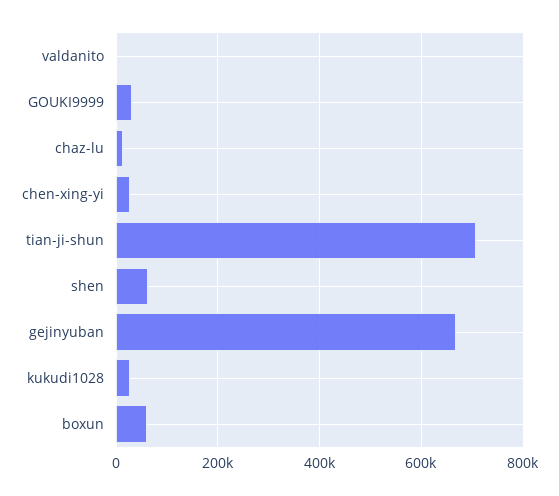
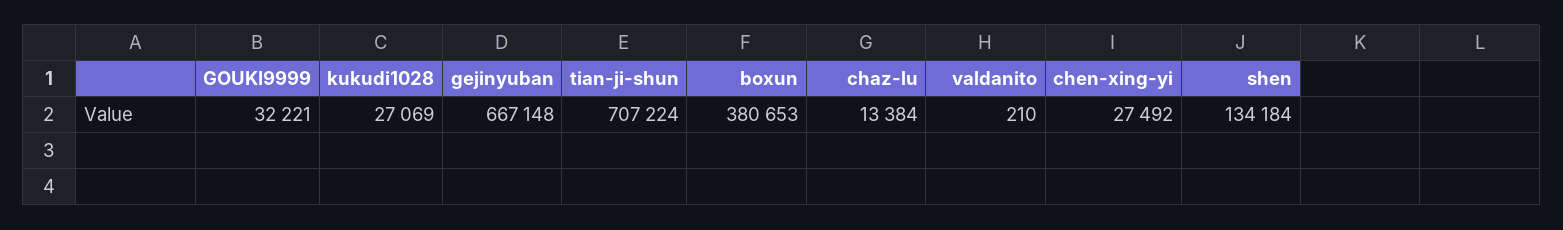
shen: 60000 -> 134184
boxun: 60000 -> 380653

